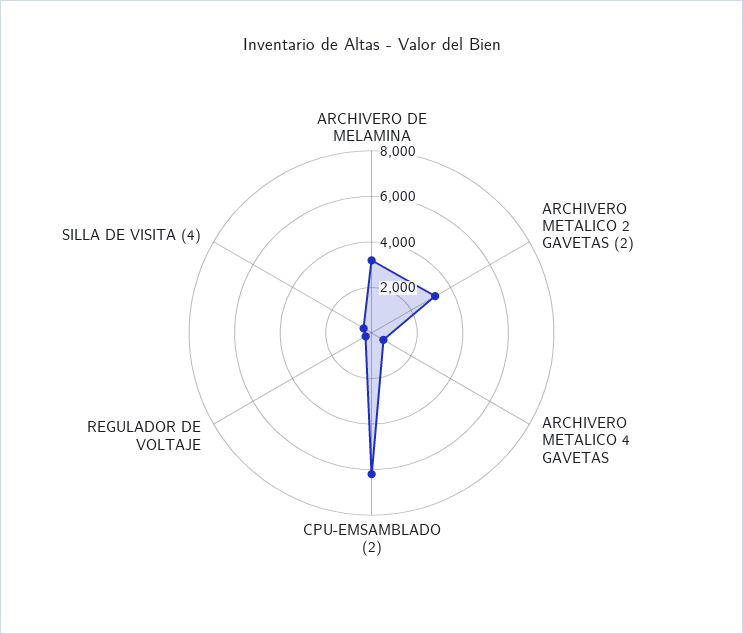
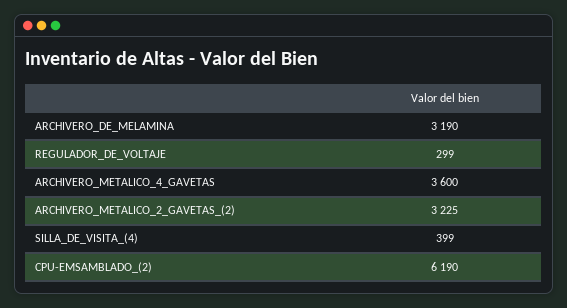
ARCHIVERO METALICO 4 GAVETAS: 500 -> 3600

